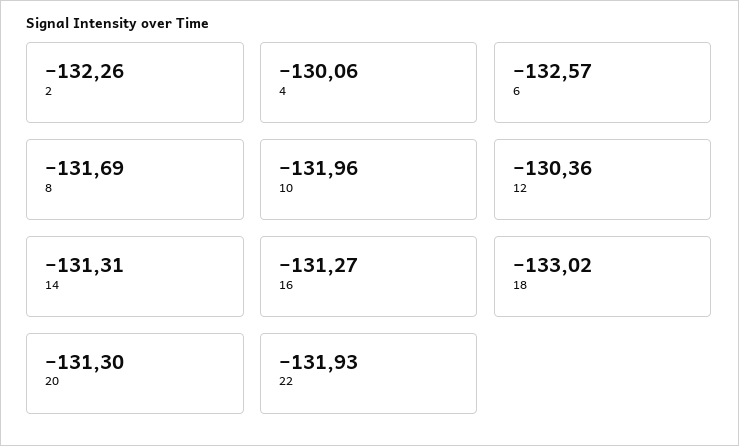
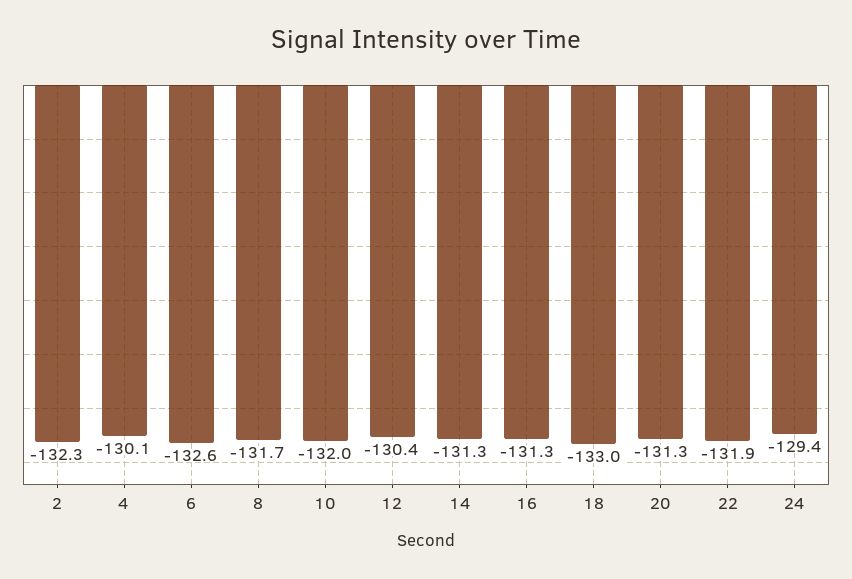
24: none -> -129.4

